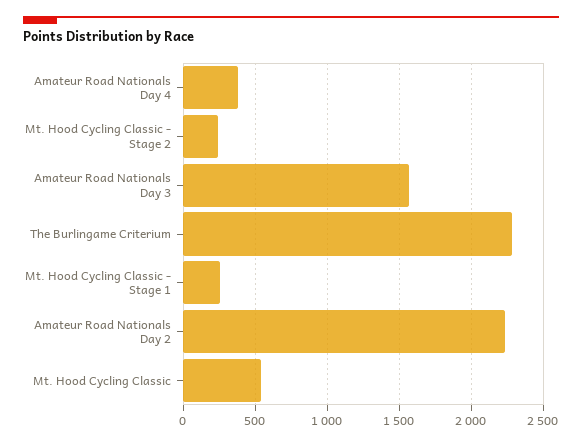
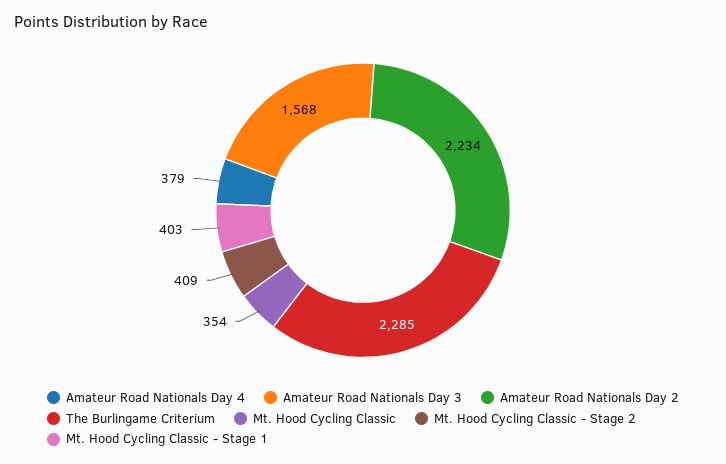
Mt. Hood Cycling Classic - Stage 2: 250 -> 409
Mt. Hood Cycling Classic - Stage 1: 250 -> 403
Mt. Hood Cycling Classic: 550 -> 354

